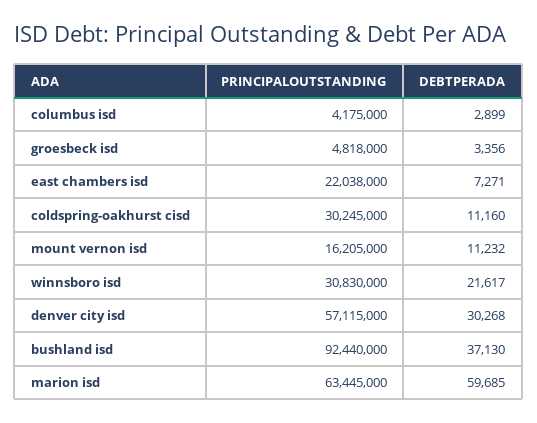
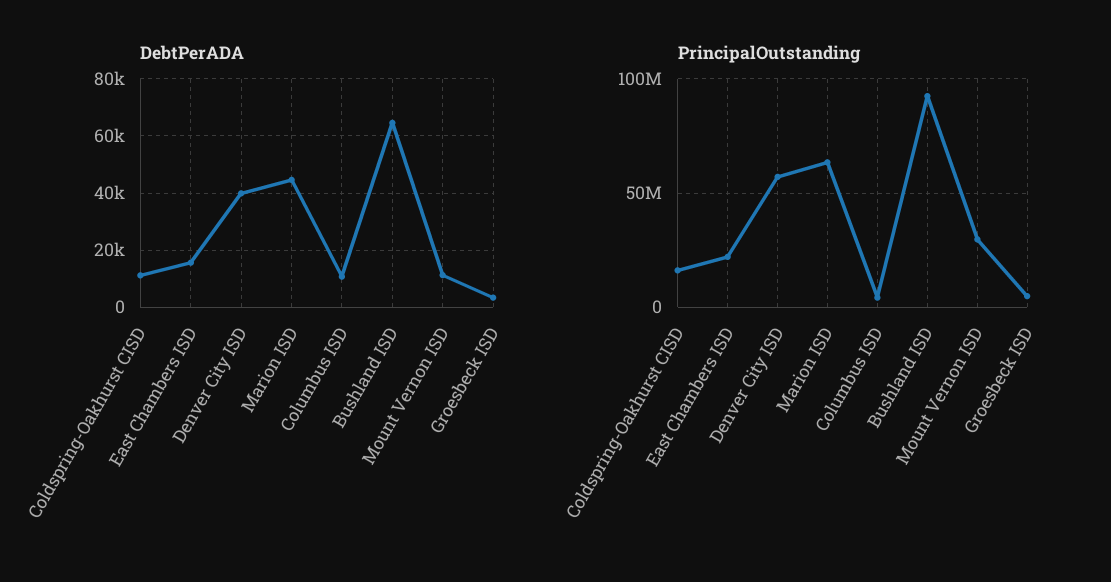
DEBTPERADA, columbus isd: 2899 -> 10000
DEBTPERADA, east chambers isd: 7271 -> 15000
PRINCIPALOUTSTANDING, coldspring-oakhurst cisd: 30245000 -> 15000000
PRINCIPALOUTSTANDING, mount vernon isd: 16205000 -> 30000000
PRINCIPALOUTSTANDING, winnsboro isd: 30830000 -> none
DEBTPERADA, winnsboro isd: 21617 -> none
DEBTPERADA, denver city isd: 30268 -> 40000
DEBTPERADA, bushland isd: 37130 -> 65000
DEBTPERADA, marion isd: 59685 -> 45000

